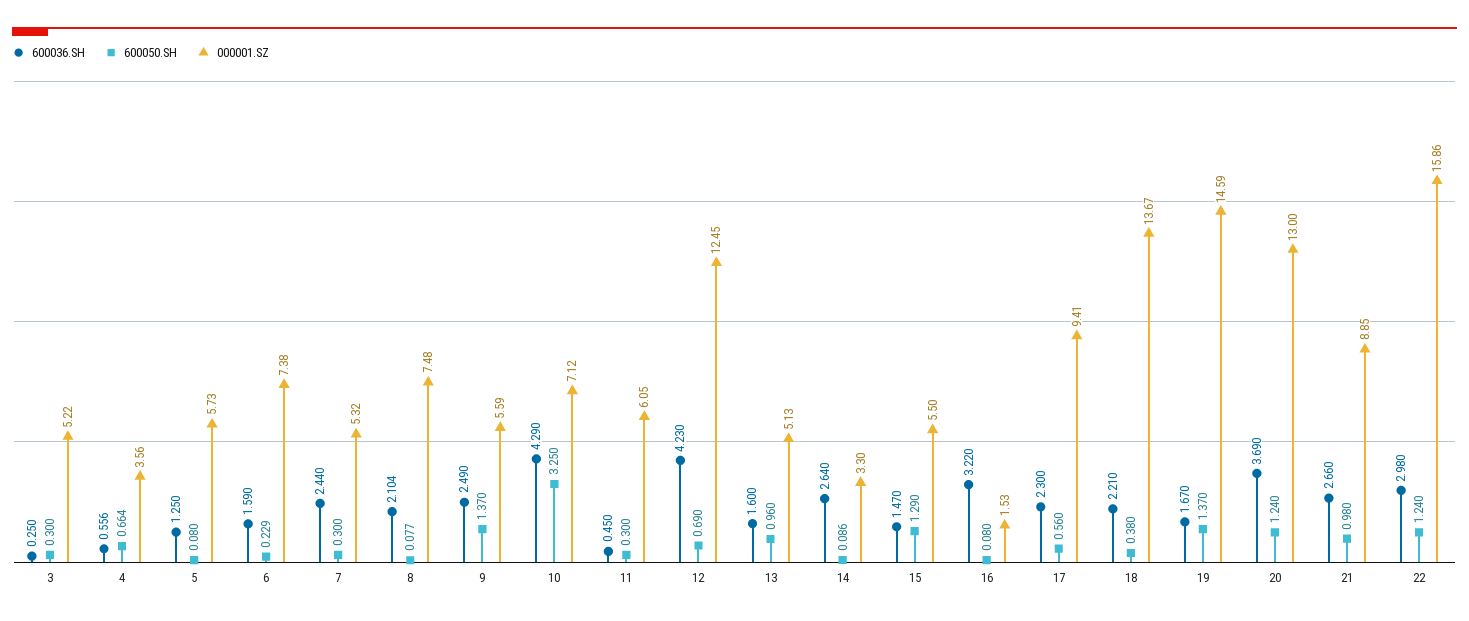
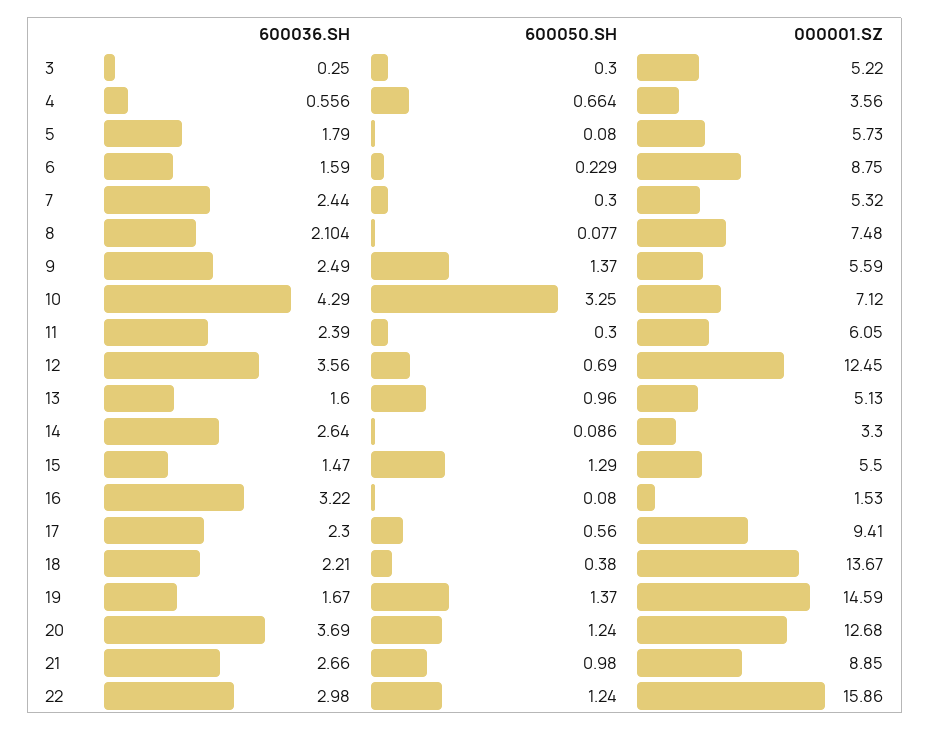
600036.SH, 5: 1.25 -> 1.79
000001.SZ, 6: 7.38 -> 8.75
600036.SH, 11: 0.45 -> 2.39
600036.SH, 12: 4.23 -> 3.56
000001.SZ, 20: 13 -> 12.68

